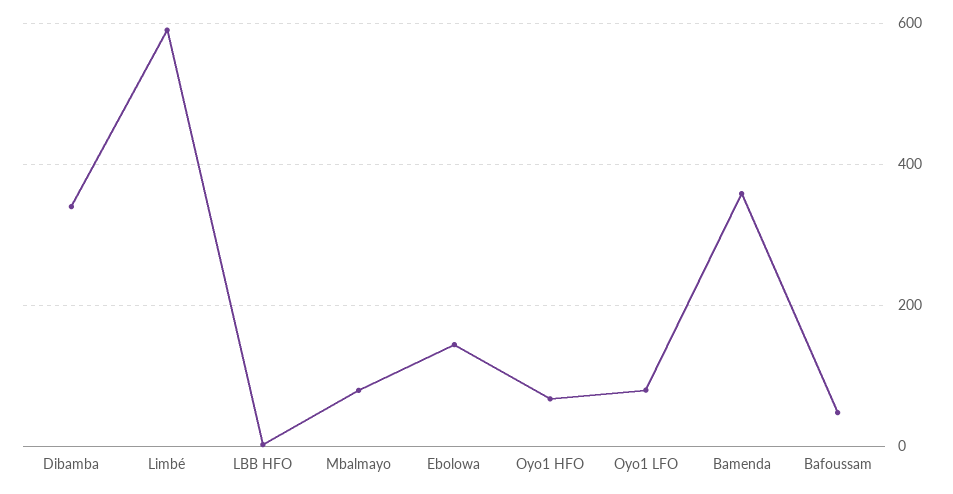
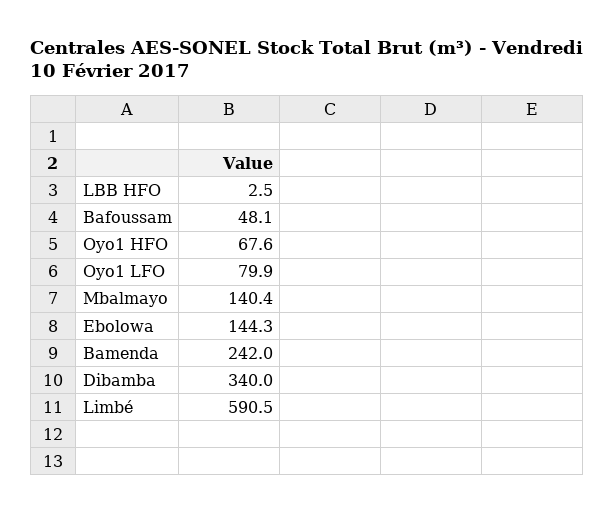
Mbalmayo: 80 -> 140.4
Bamenda: 360 -> 242

